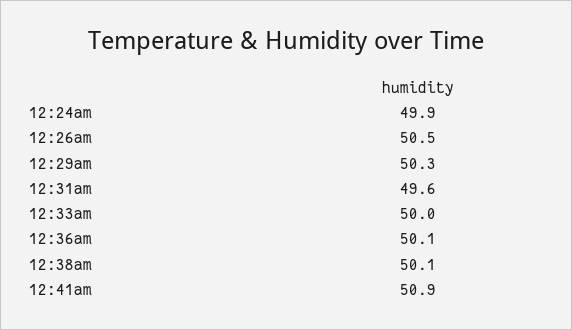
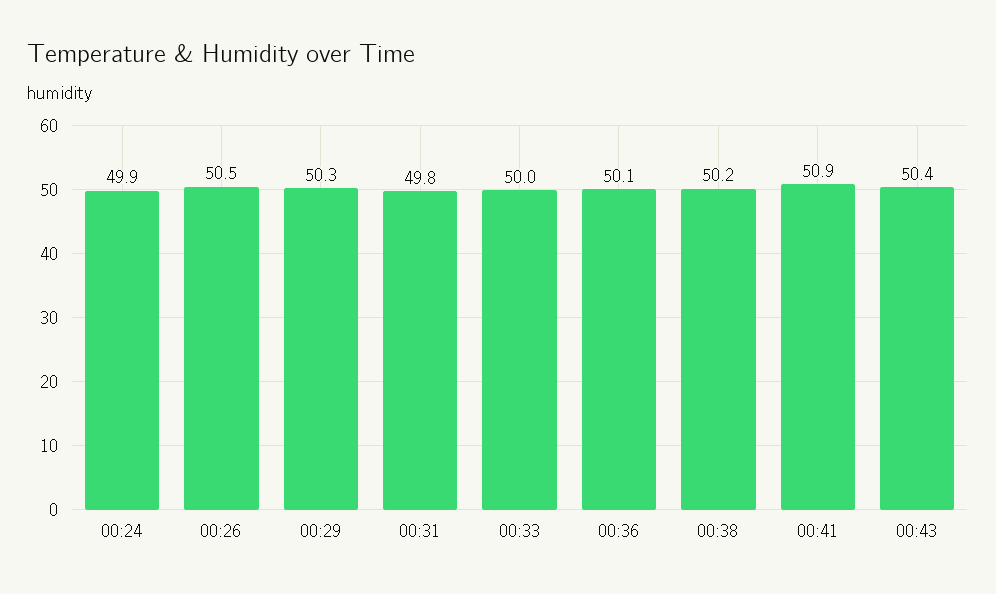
12:31am: 49.6 -> 49.8
12:38am: 50.1 -> 50.2
00:43: none -> 50.4

